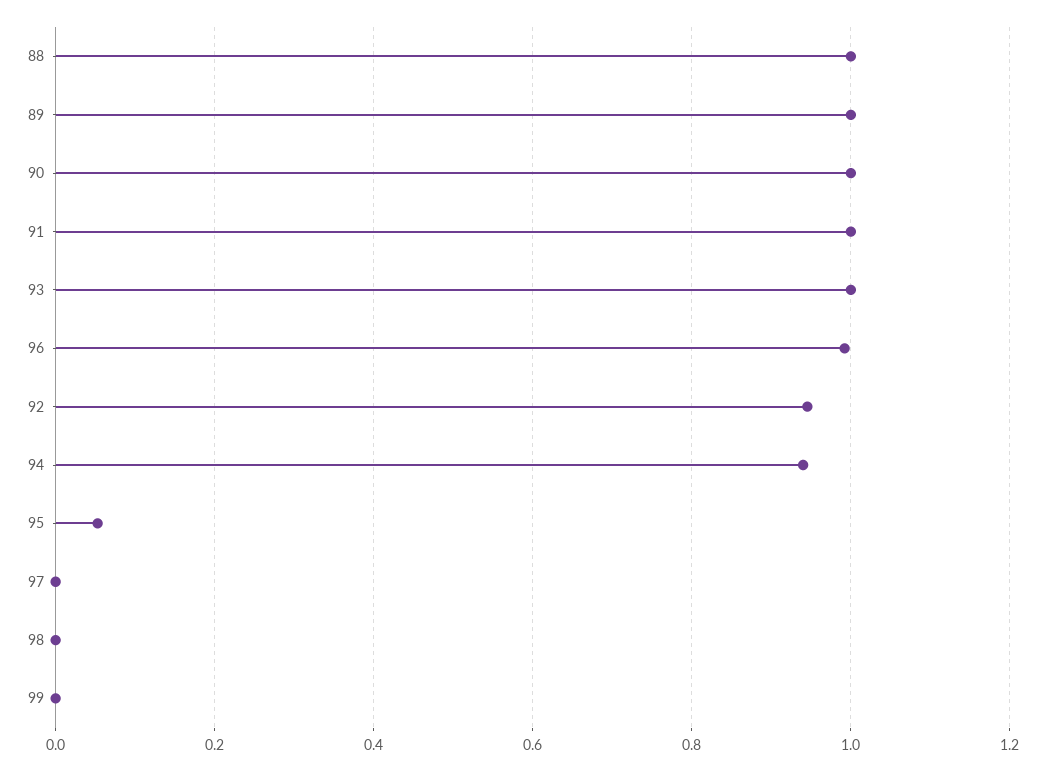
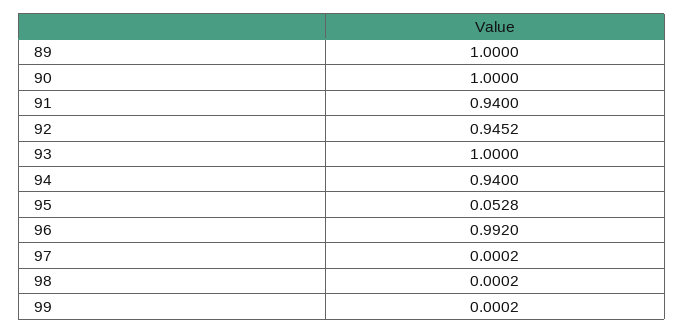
88: 1 -> none
91: 1 -> 0.94

